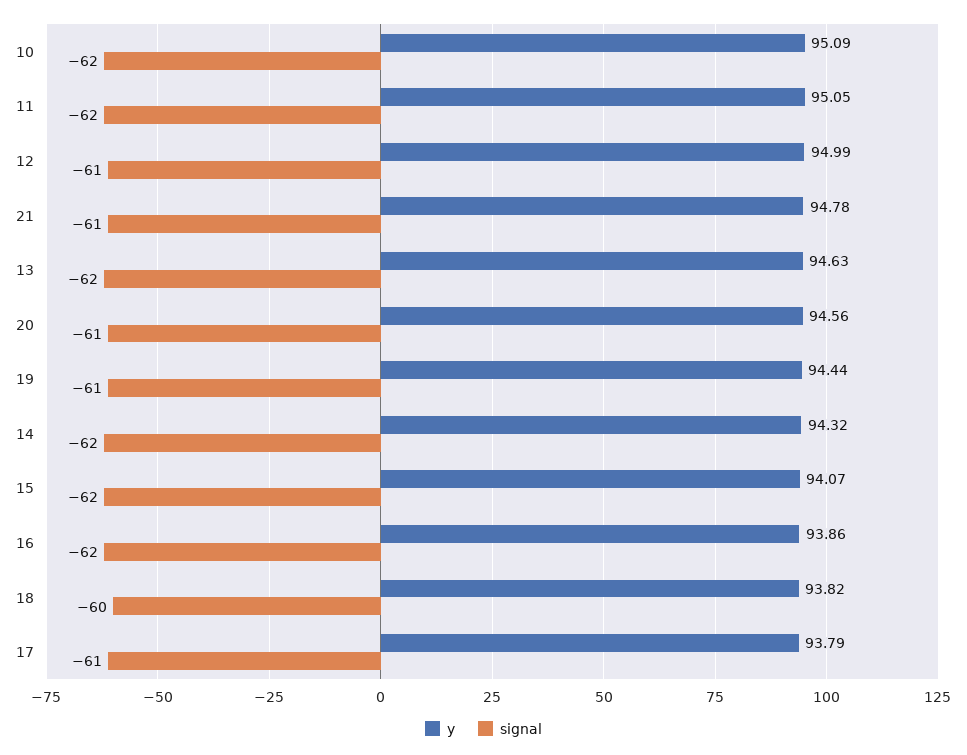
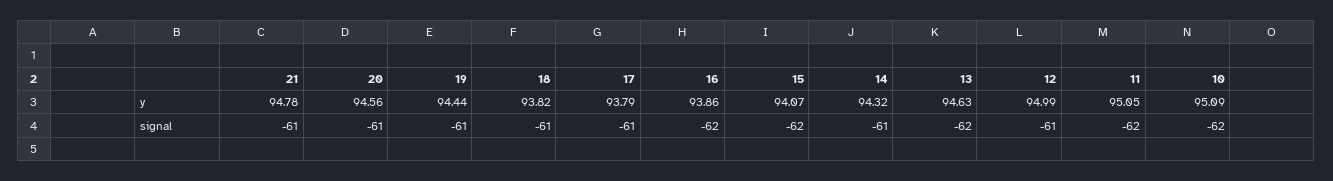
signal, 14: -62 -> -61
signal, 18: -60 -> -61

